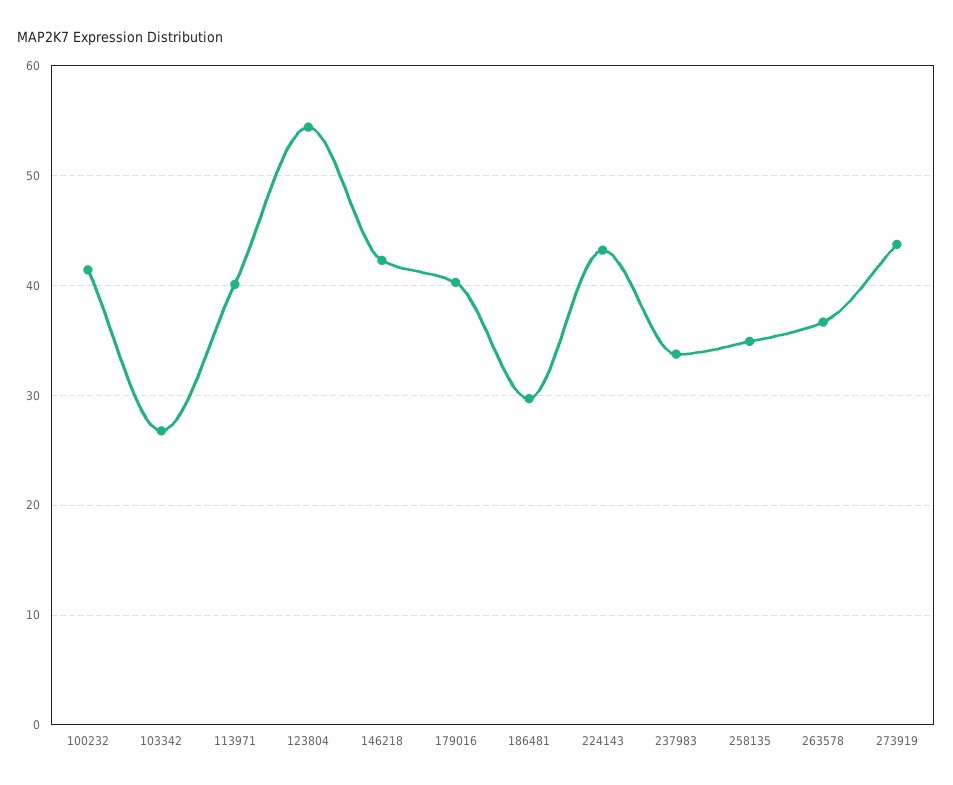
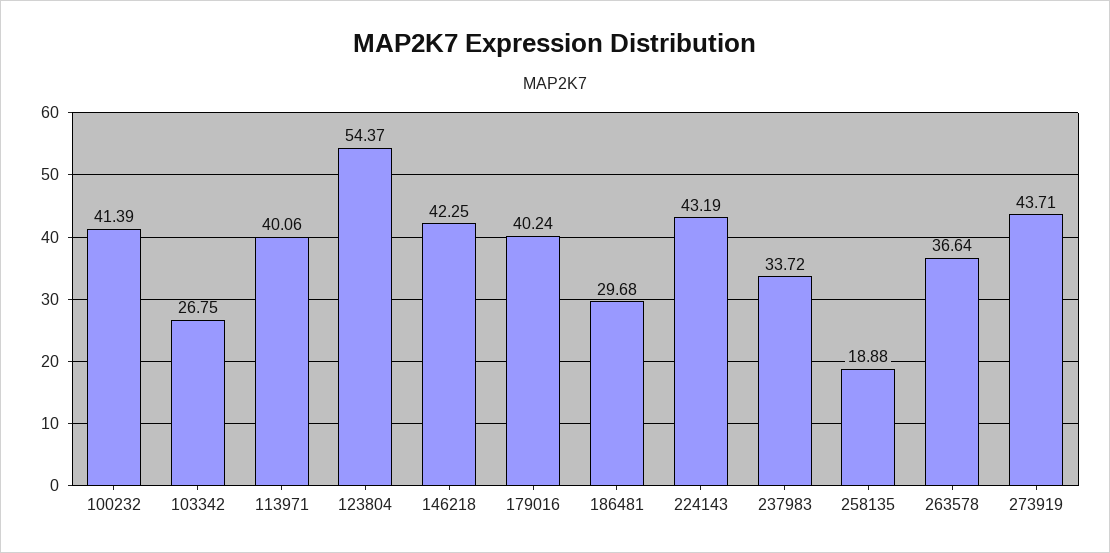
258135: 35 -> 18.88

